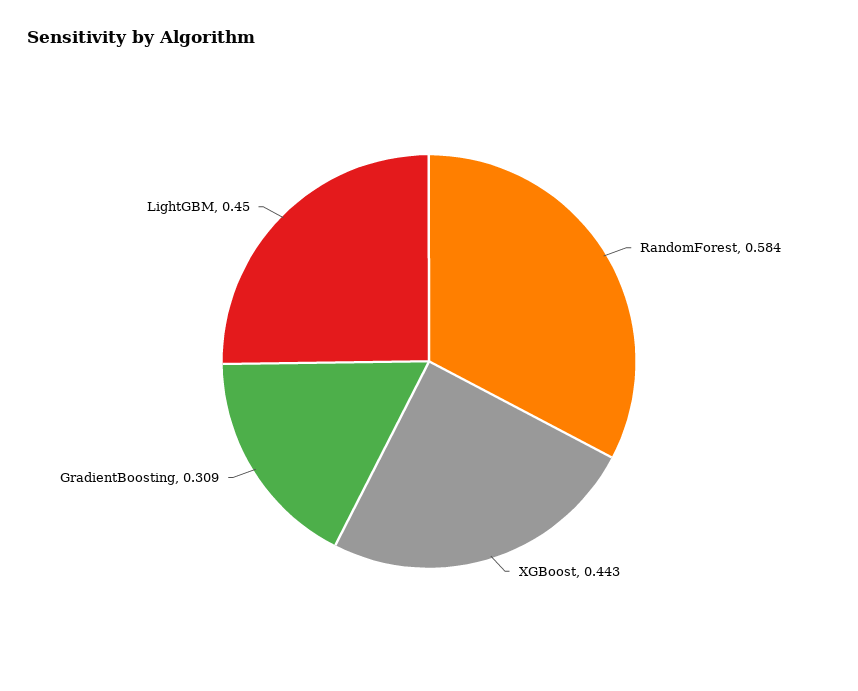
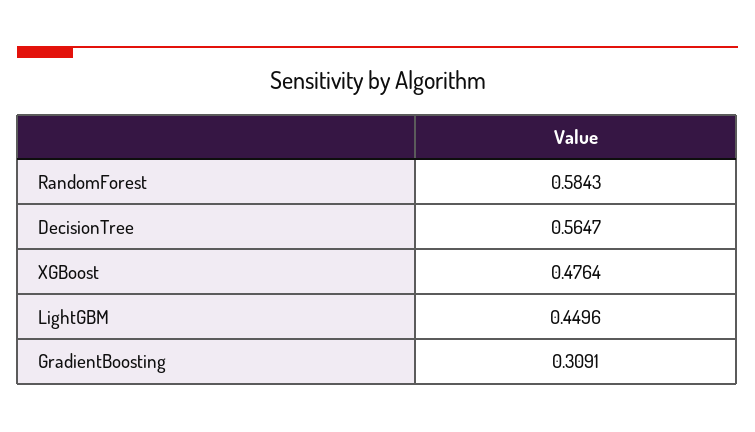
XGBoost: 0.443 -> 0.4764
DecisionTree: none -> 0.5647

